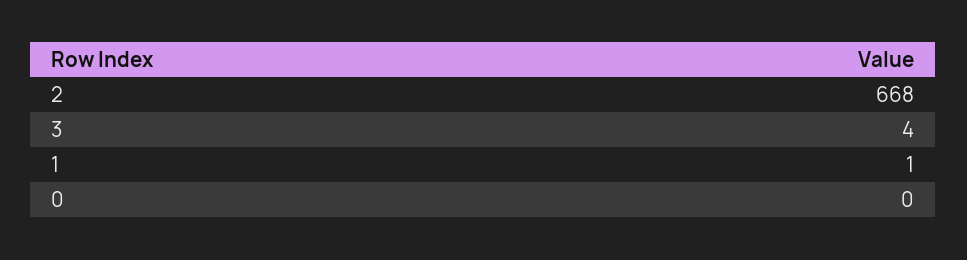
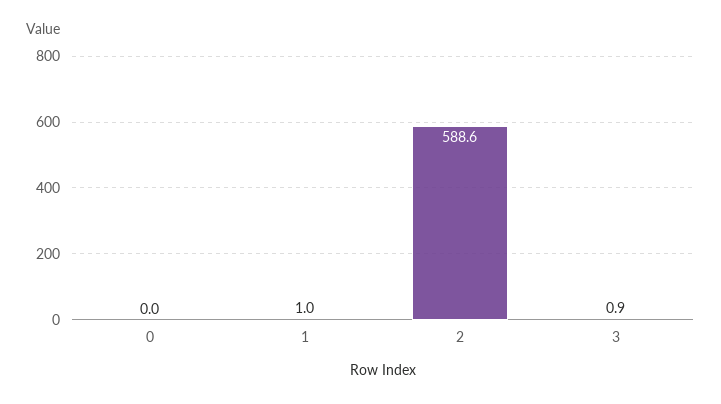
2: 668 -> 588.6
3: 4 -> 0.9

